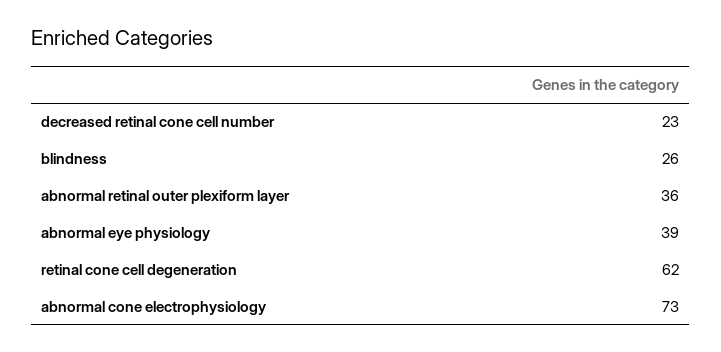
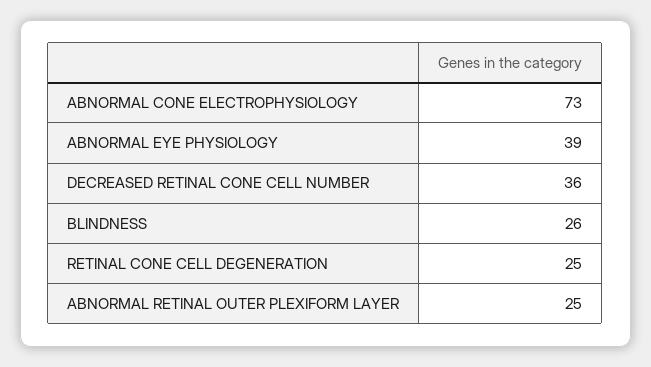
decreased retinal cone cell number: 23 -> 36
abnormal retinal outer plexiform layer: 36 -> 25
retinal cone cell degeneration: 62 -> 25

